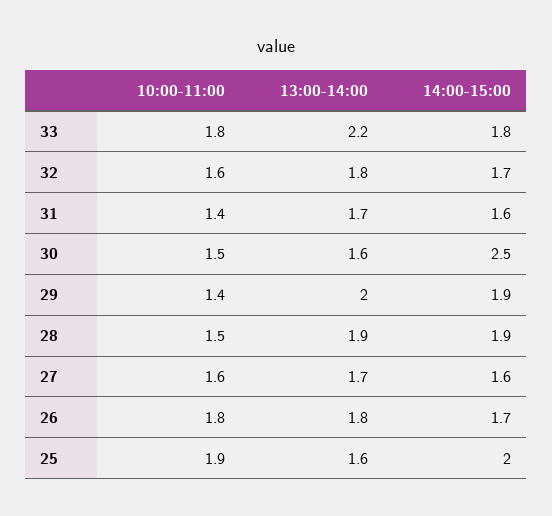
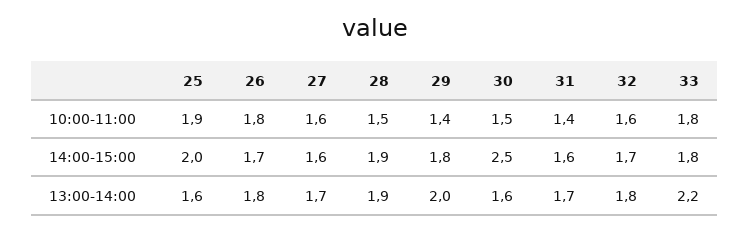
14:00-15:00, 29: 1.9 -> 1.8

